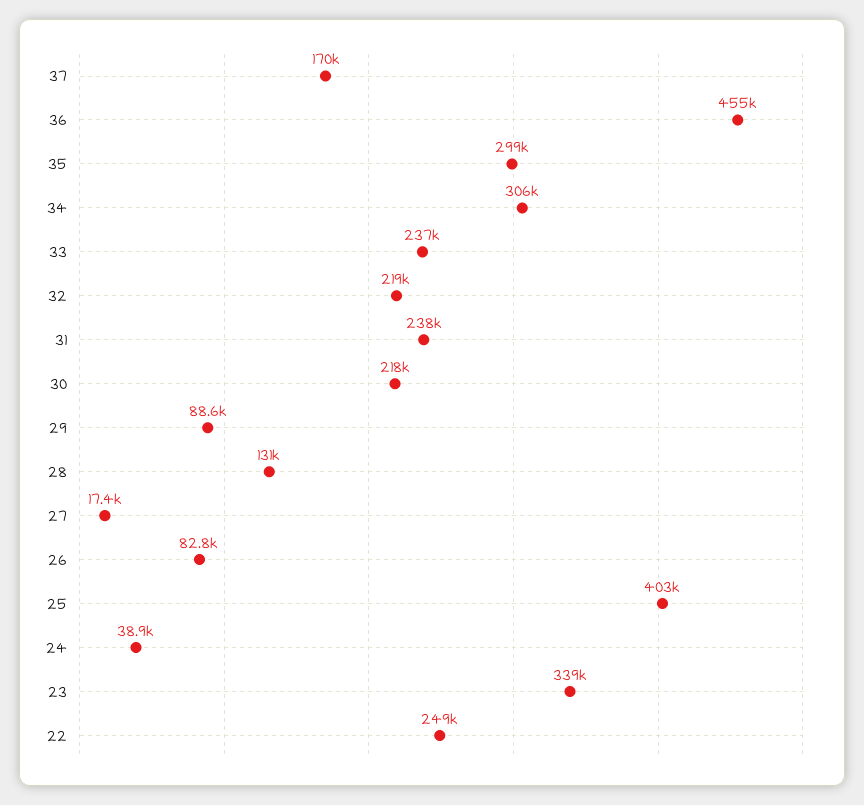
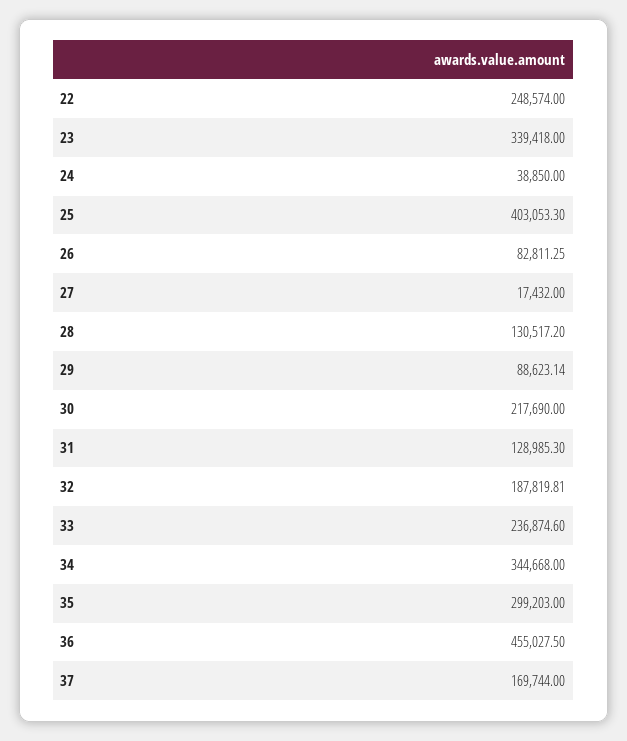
34: 306000 -> 344668
32: 219000 -> 187819.81
31: 238000 -> 128985.3

